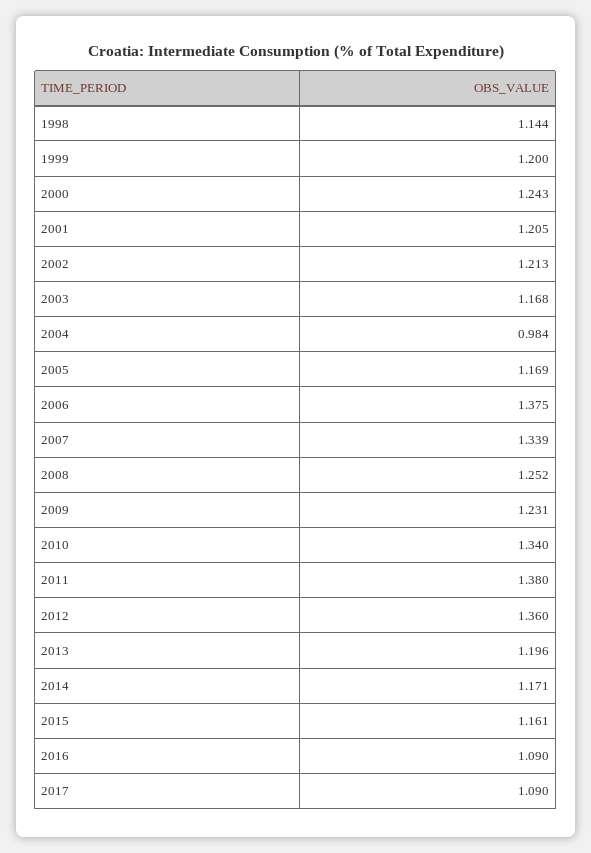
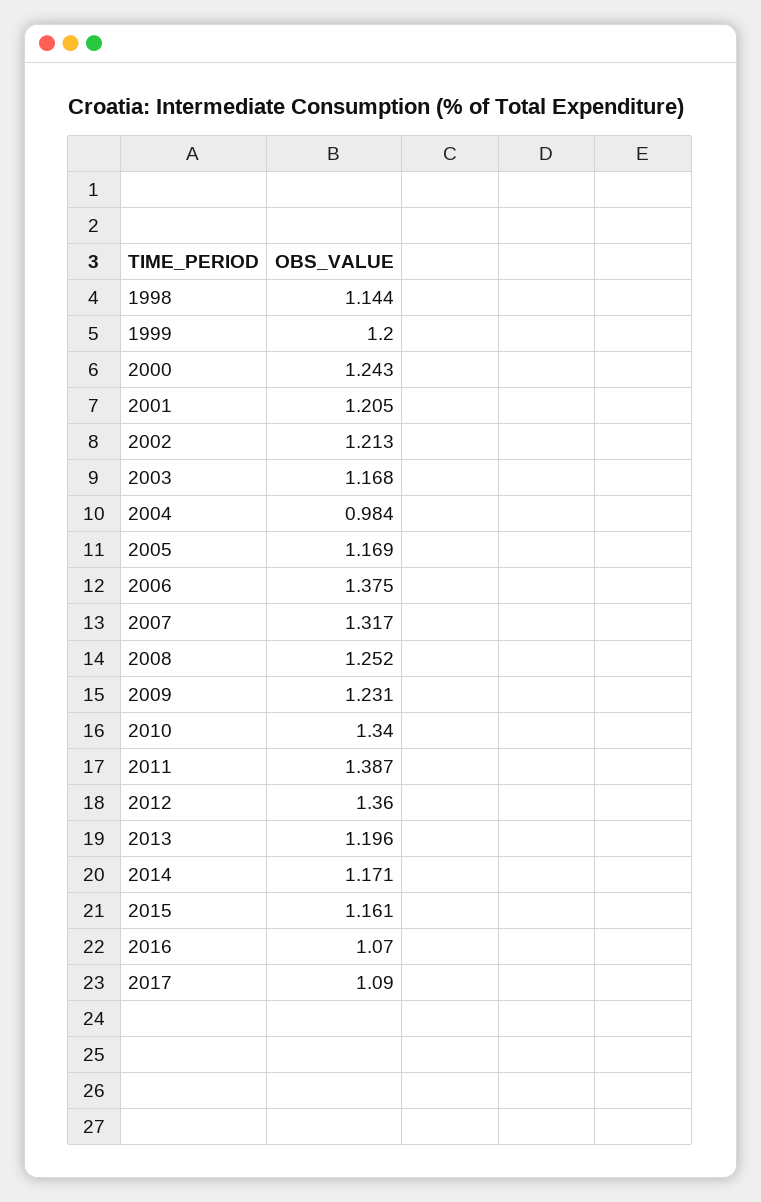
2007: 1.339 -> 1.317
2011: 1.38 -> 1.387
2016: 1.09 -> 1.07

